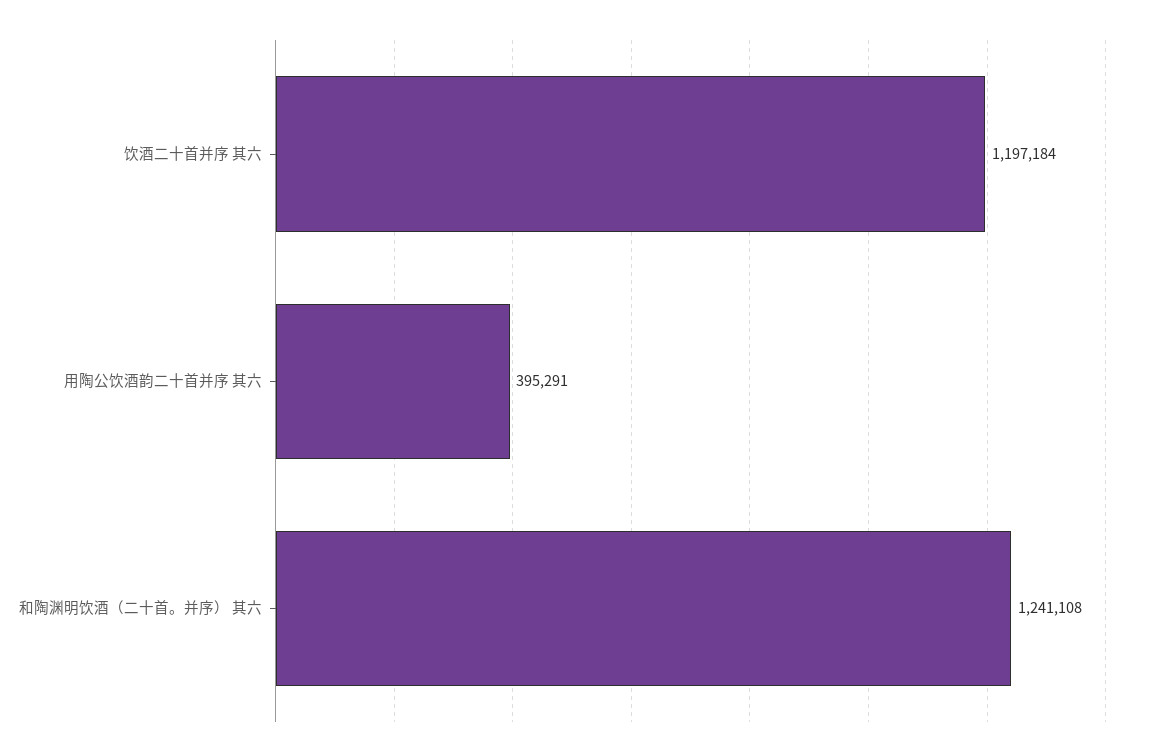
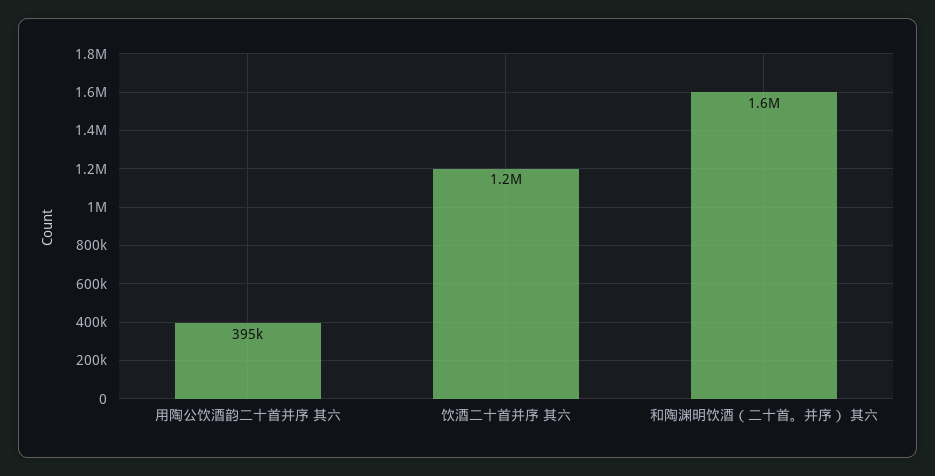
和陶渊明饮酒（二十首。并序） 其六: 1241108 -> 1600000

